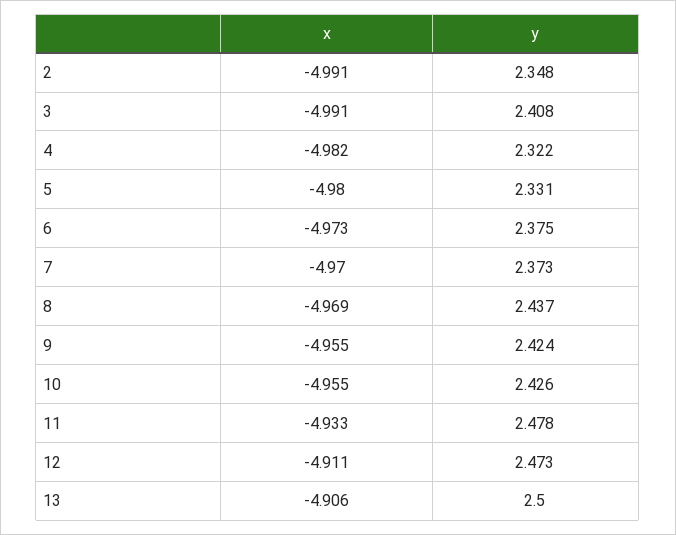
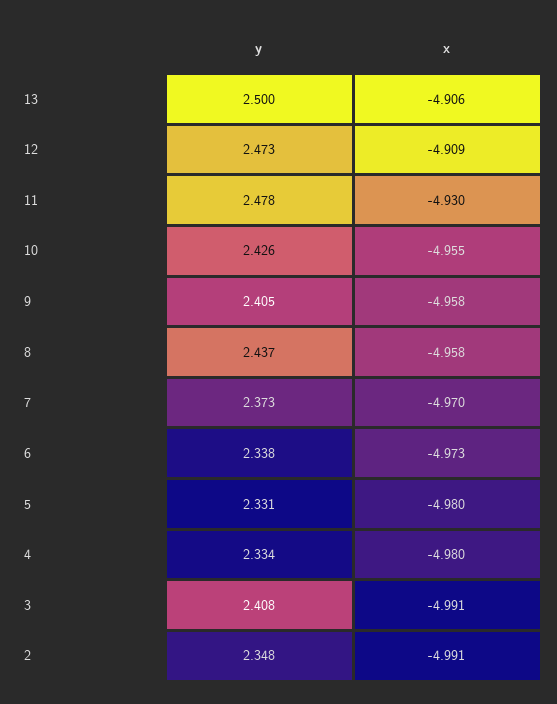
x, 4: -4.982 -> -4.98
y, 4: 2.322 -> 2.334
y, 6: 2.375 -> 2.338
x, 8: -4.969 -> -4.958
x, 9: -4.955 -> -4.958
y, 9: 2.424 -> 2.405
x, 11: -4.933 -> -4.93
x, 12: -4.911 -> -4.909

